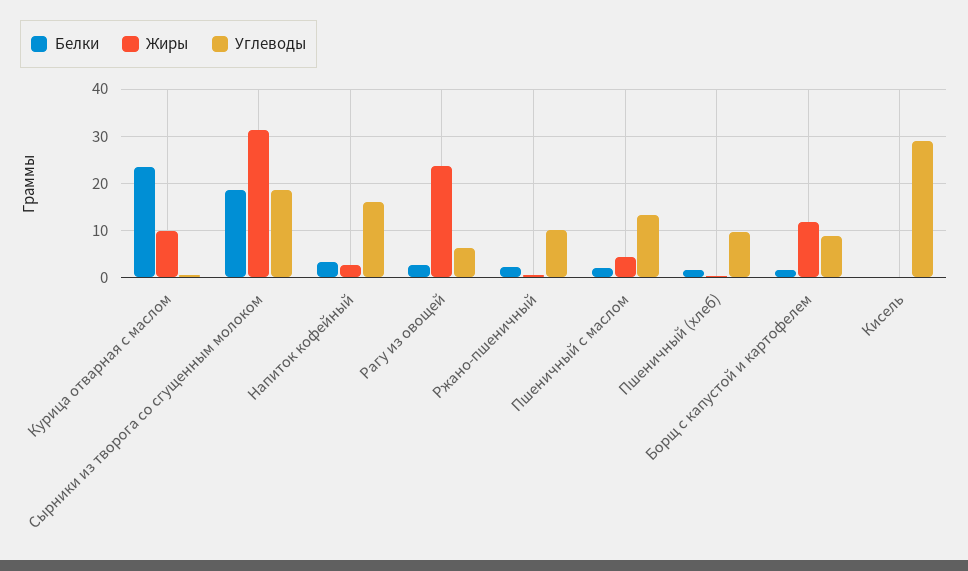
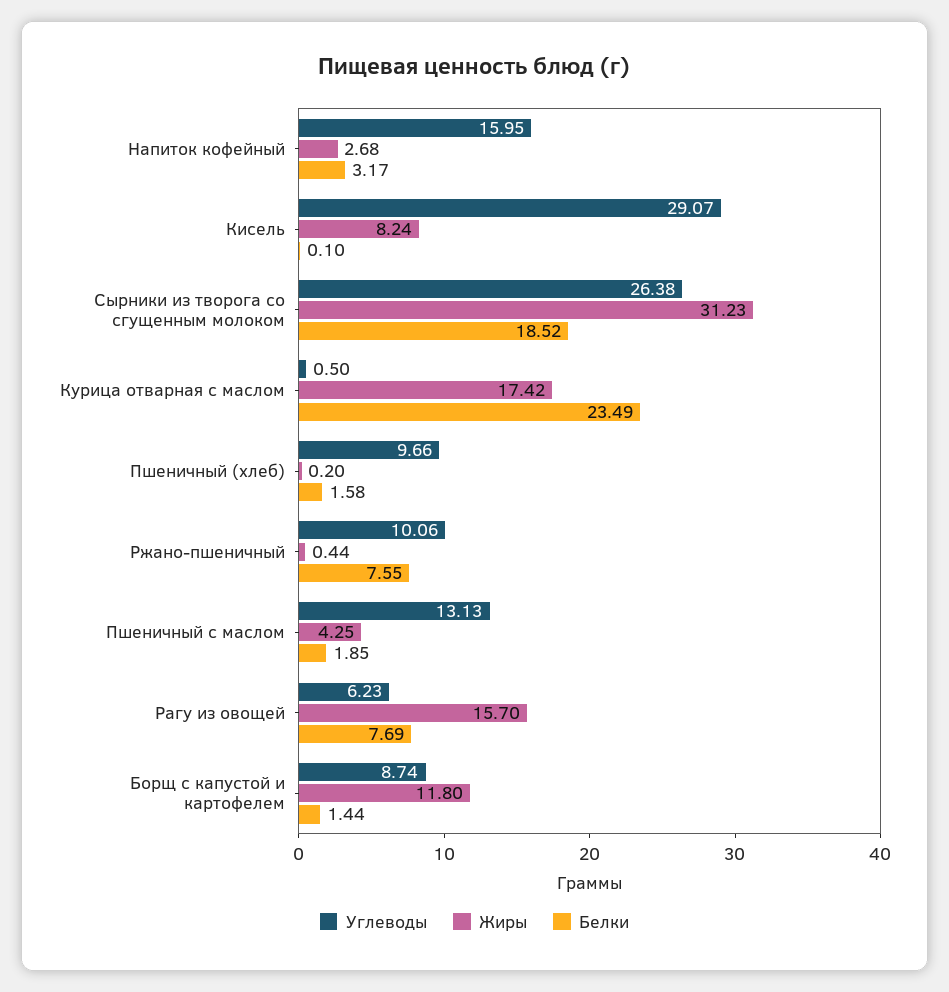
Жиры, Курица отварная с маслом: 10 -> 17.42
Углеводы, Сырники из творога со сгущенным молоком: 18 -> 26.38
Белки, Рагу из овощей: 2 -> 7.69
Жиры, Рагу из овощей: 24 -> 15.7
Белки, Ржано-пшеничный: 2 -> 7.55
Жиры, Кисель: 0 -> 8.24

